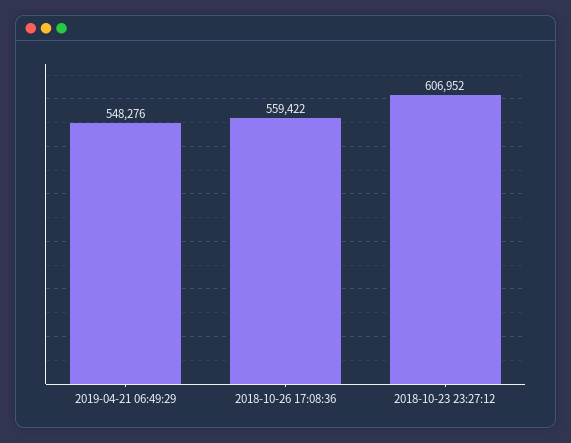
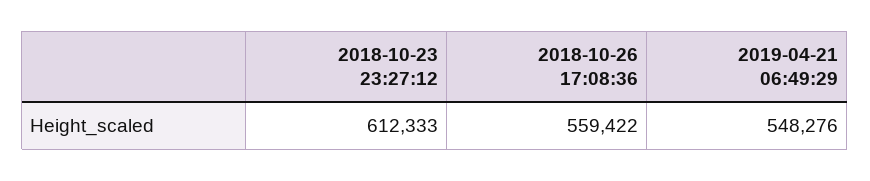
2018-10-23 23:27:12: 606952 -> 612333

